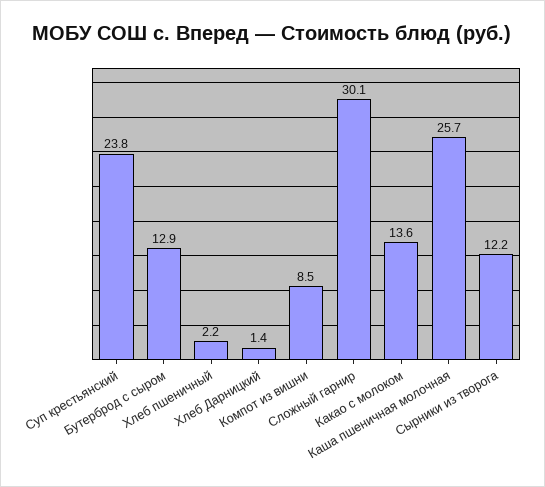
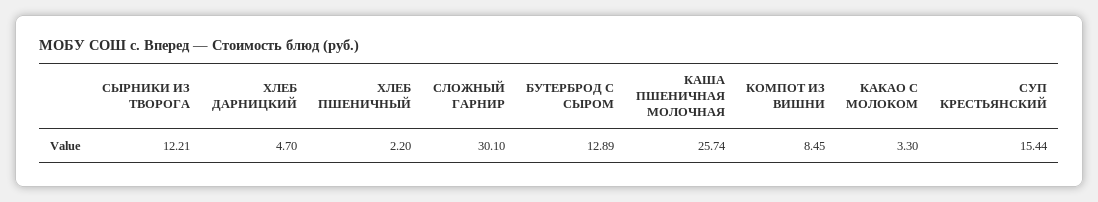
Суп крестьянский: 23.8 -> 15.44
Хлеб Дарницкий: 1.4 -> 4.7
Какао с молоком: 13.6 -> 3.3

